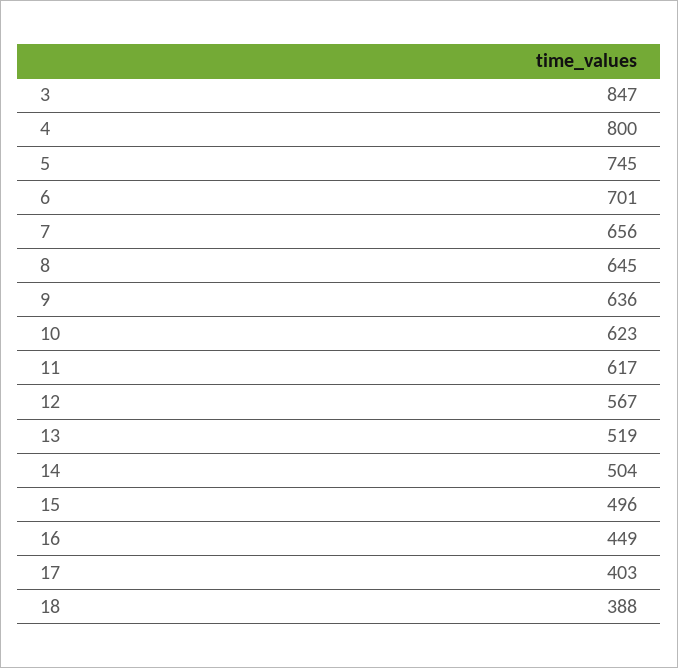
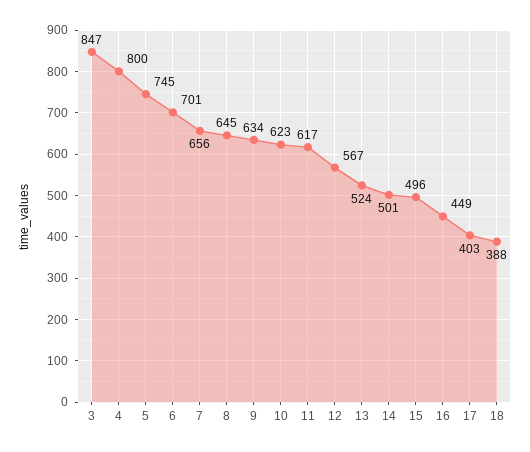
9: 636 -> 634
13: 519 -> 524
14: 504 -> 501

